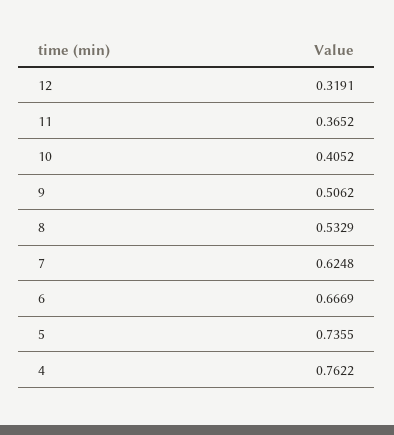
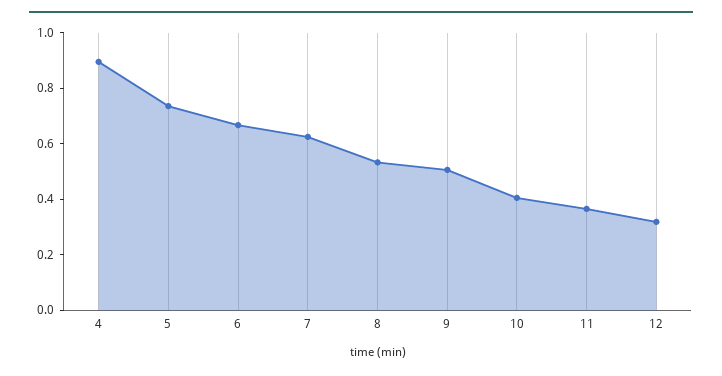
4: 0.7622 -> 0.9

